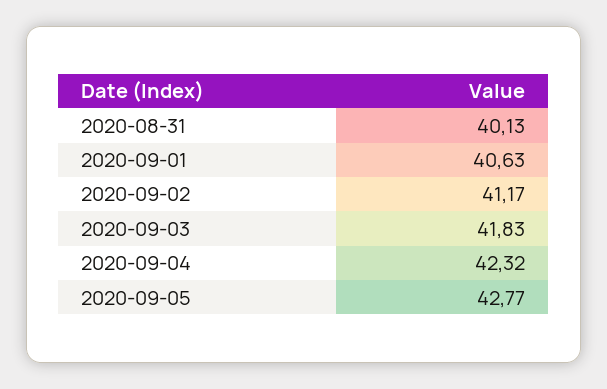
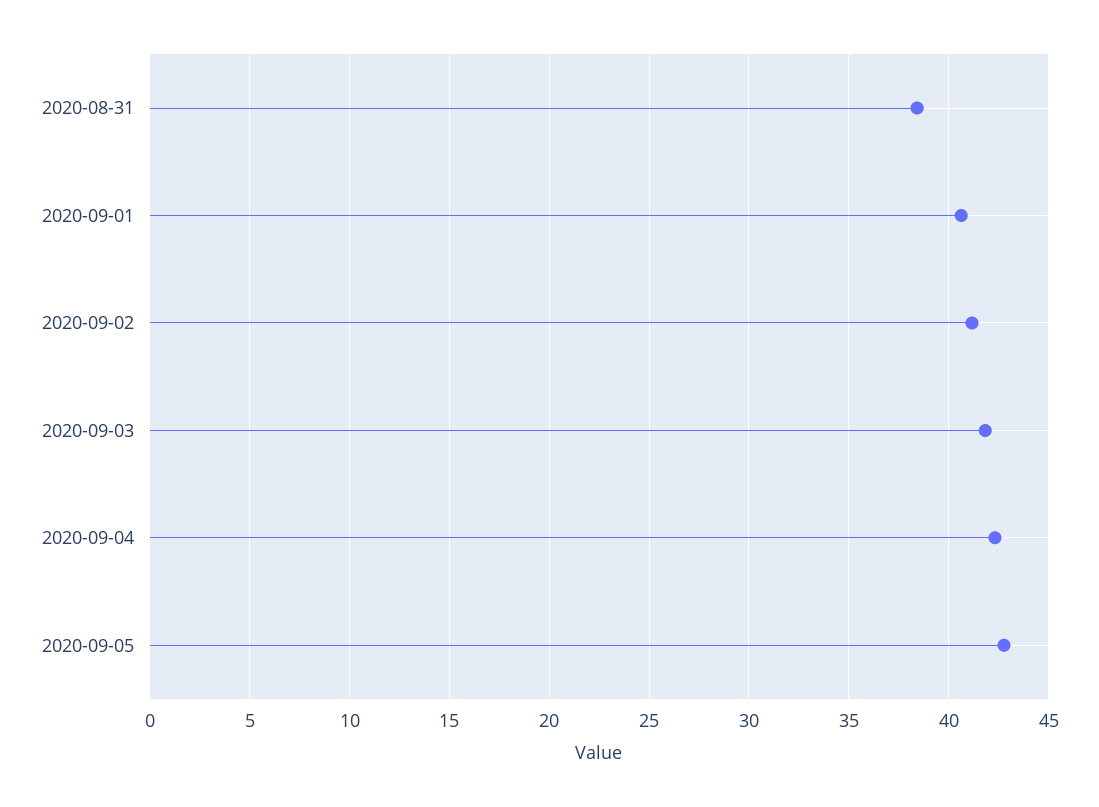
2020-08-31: 40.13 -> 38.5

